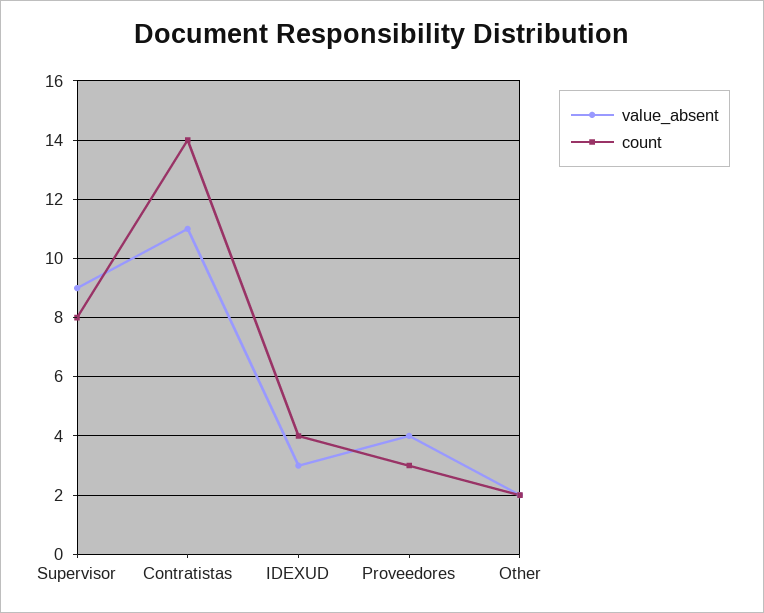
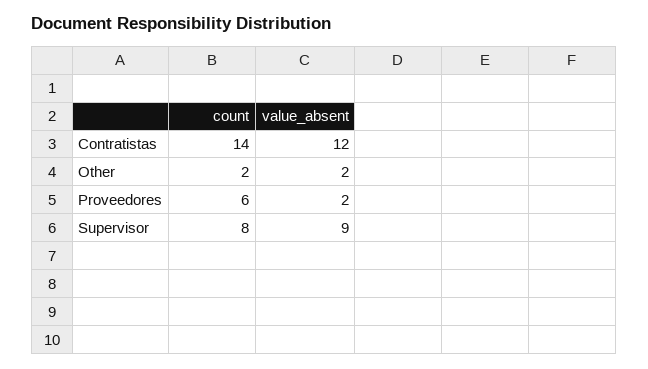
value_absent, Contratistas: 11 -> 12
value_absent, IDEXUD: 3 -> none
count, IDEXUD: 4 -> none
value_absent, Proveedores: 4 -> 2
count, Proveedores: 3 -> 6

